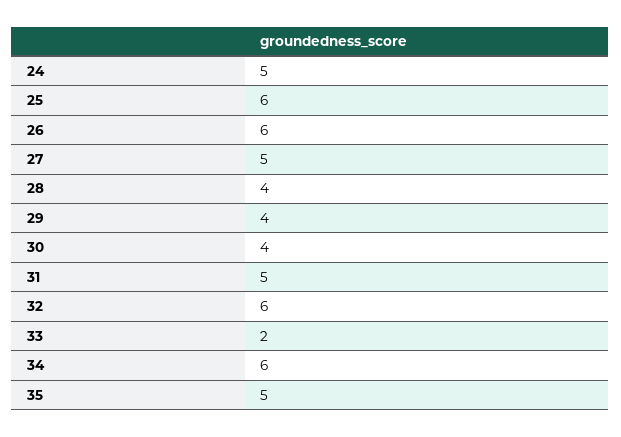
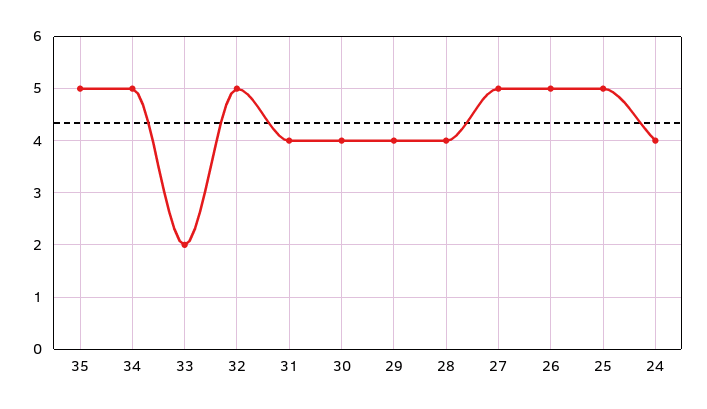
24: 5 -> 4
25: 6 -> 5
26: 6 -> 5
31: 5 -> 4
32: 6 -> 5
34: 6 -> 5

